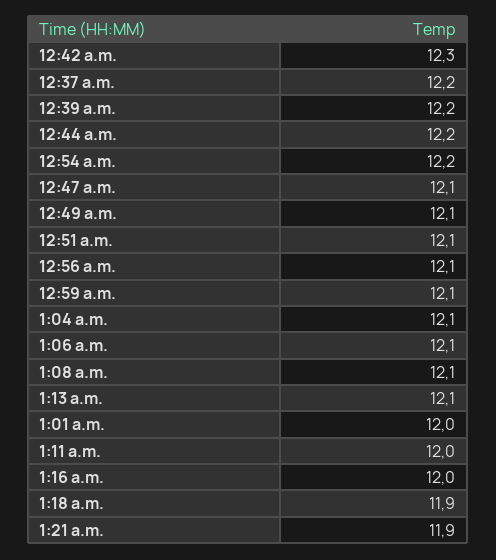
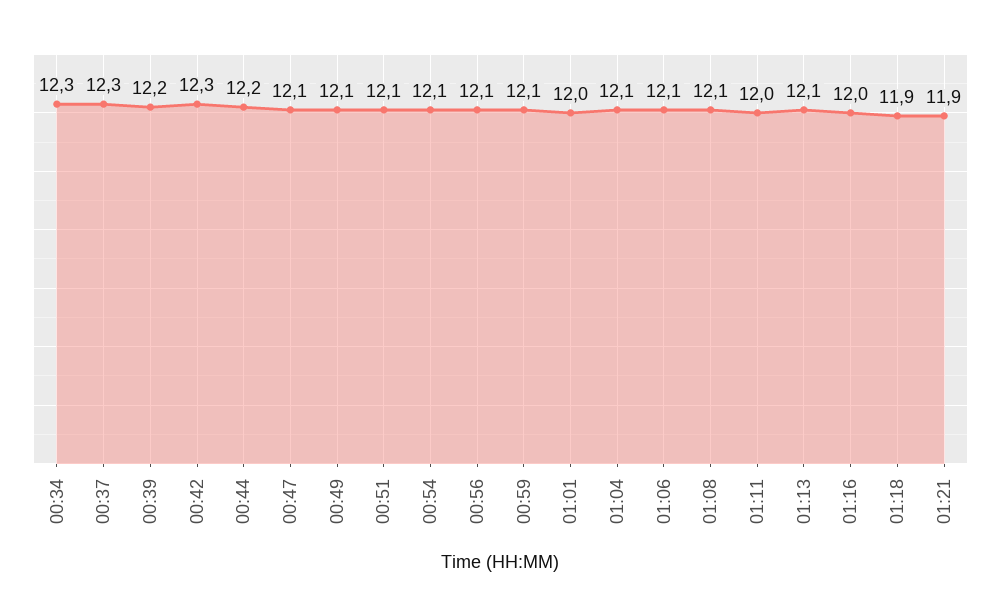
12:37 a.m.: 12.2 -> 12.3
12:54 a.m.: 12.2 -> 12.1
00:34: none -> 12.3

